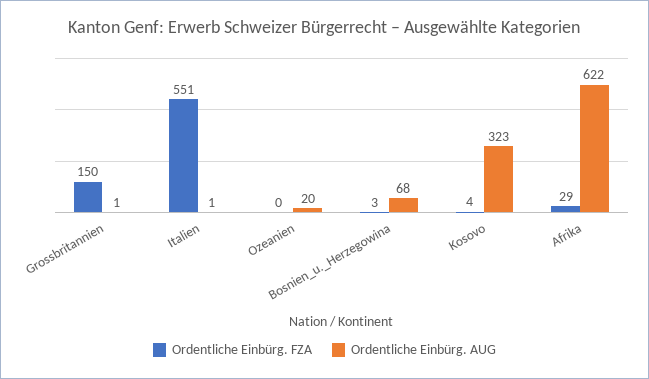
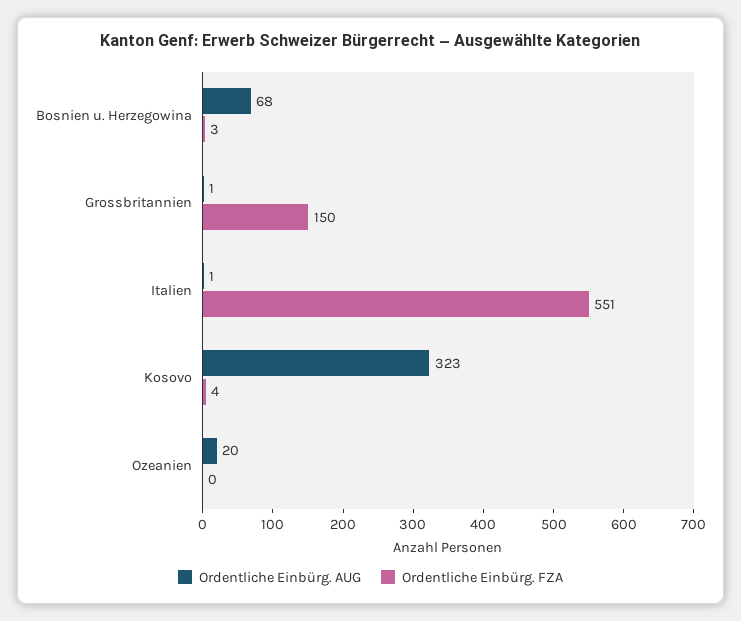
Ordentliche Einbürg. FZA, Afrika: 29 -> none
Ordentliche Einbürg. AUG, Afrika: 622 -> none

